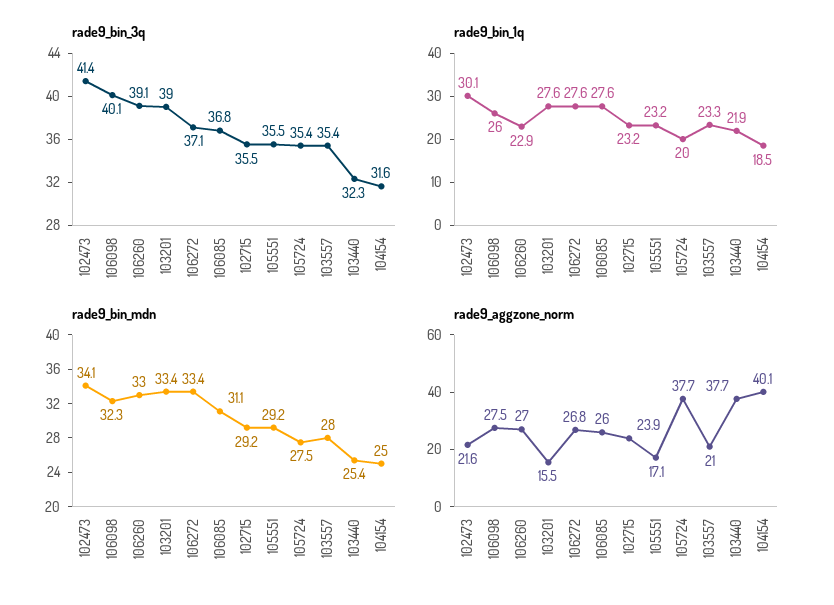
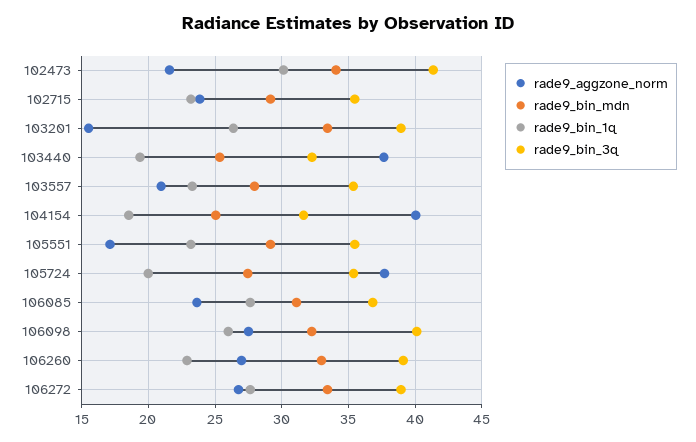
rade9_bin_3q, 106272: 37.1 -> 39
rade9_bin_1q, 103201: 27.6 -> 26.5
rade9_bin_1q, 103440: 21.9 -> 19.5
rade9_aggzone_norm, 106085: 26 -> 23.5

